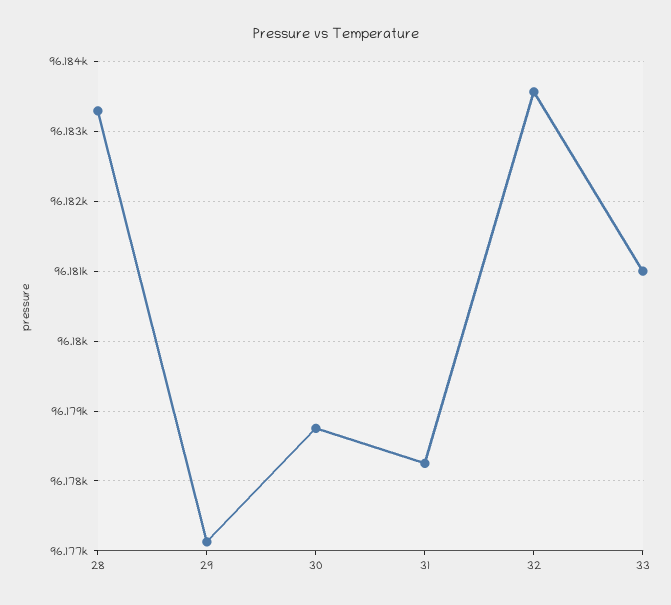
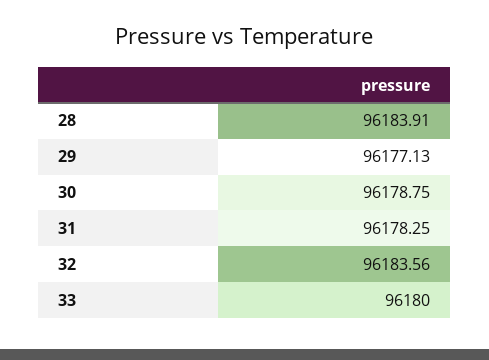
28: 96183.3 -> 96183.91
33: 96181 -> 96180

